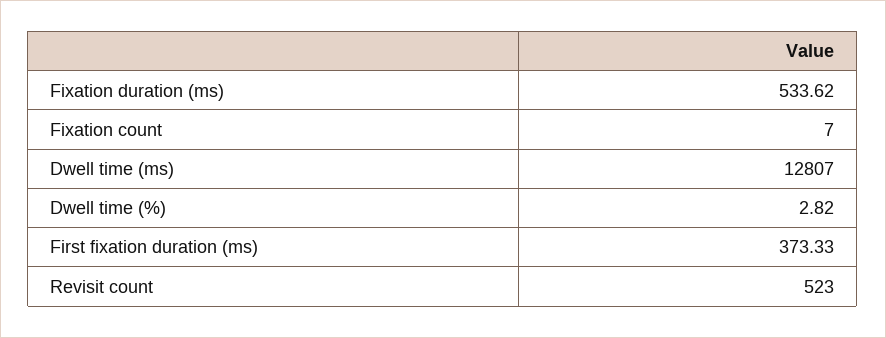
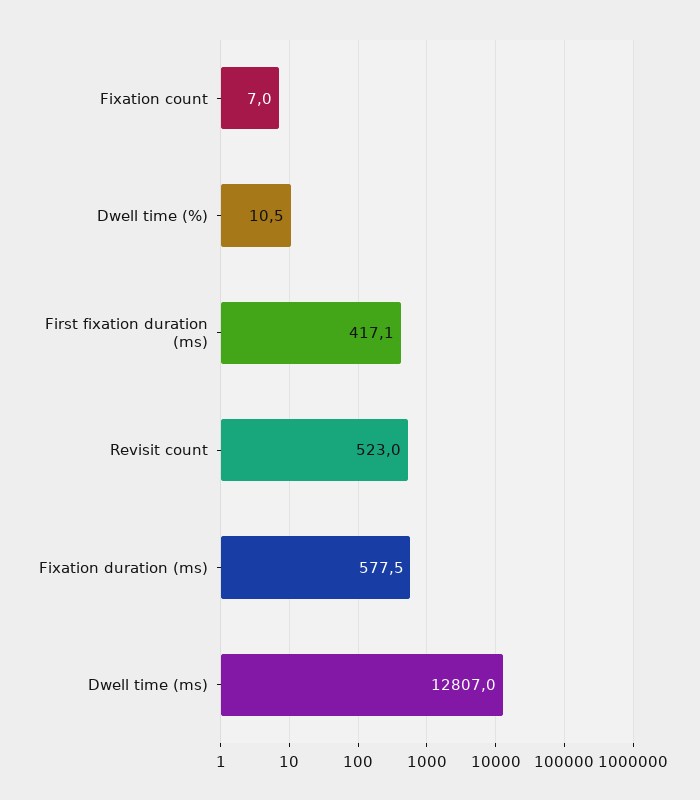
Fixation duration (ms): 533.62 -> 577.5
Dwell time (%): 2.82 -> 10.5
First fixation duration (ms): 373.33 -> 417.1

